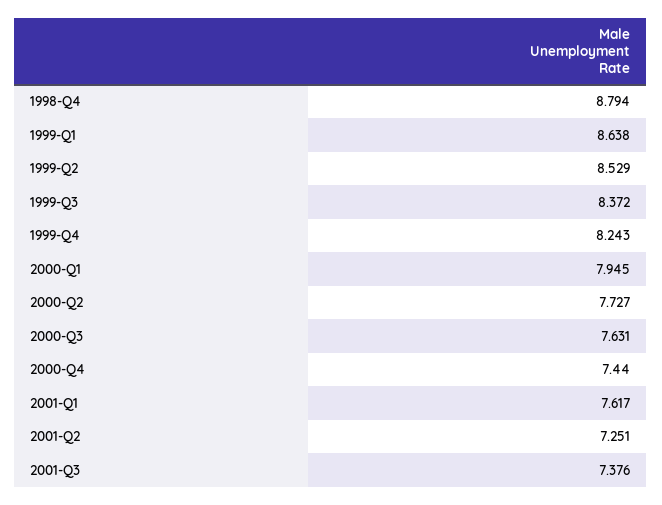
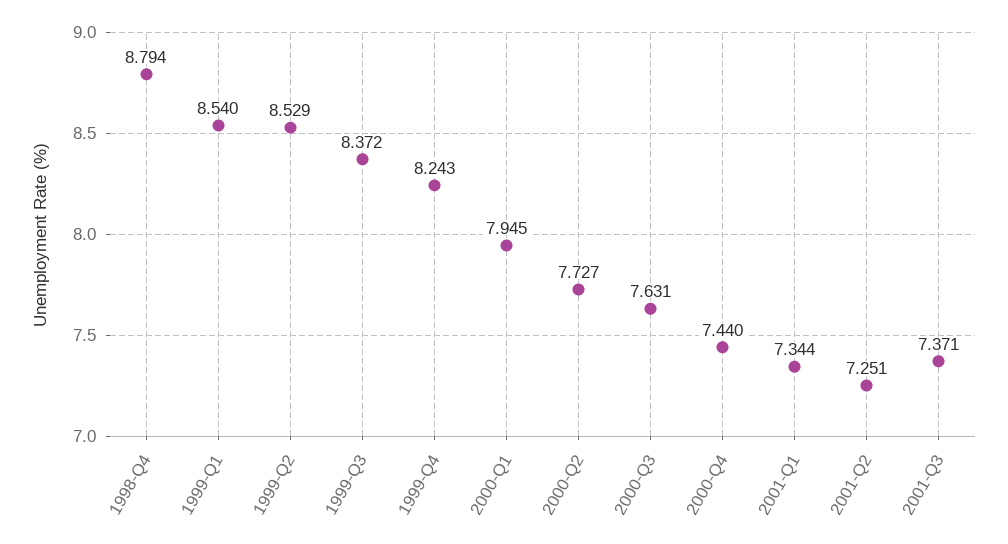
1999-Q1: 8.638 -> 8.54
2001-Q1: 7.617 -> 7.344
2001-Q3: 7.376 -> 7.371

